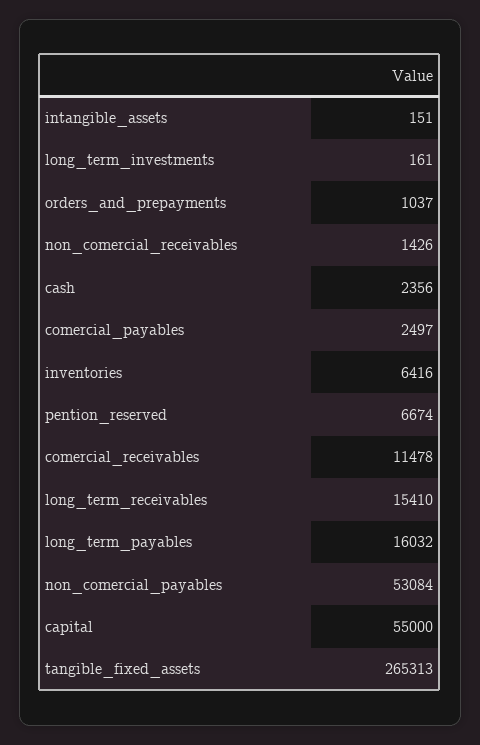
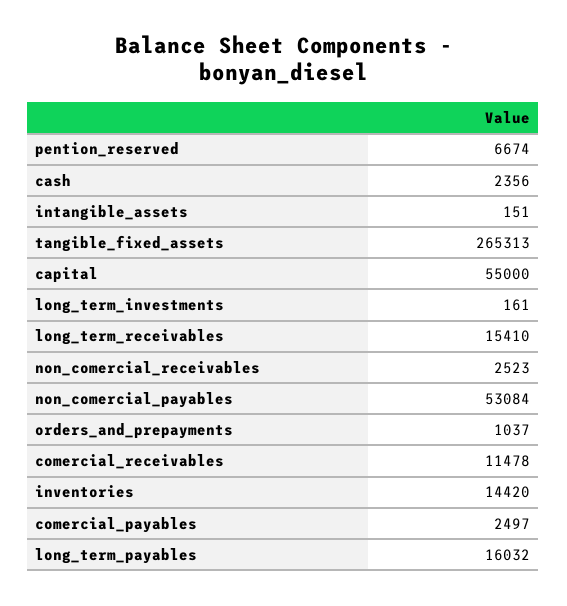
non_comercial_receivables: 1426 -> 2523
inventories: 6416 -> 14420

